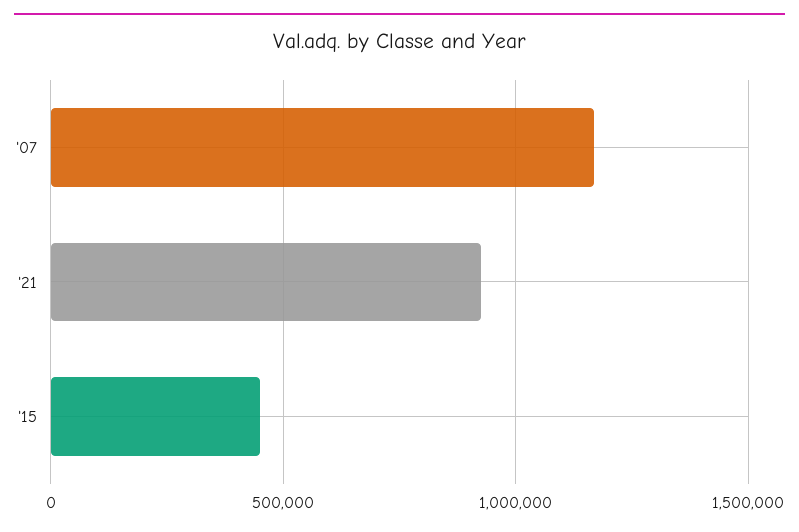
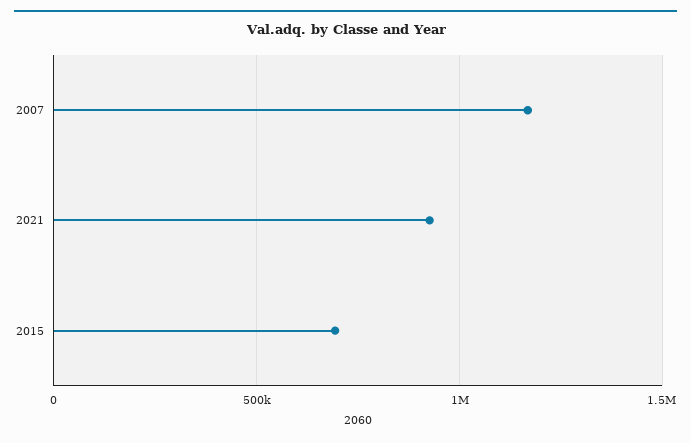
'15: 450000 -> 700000

